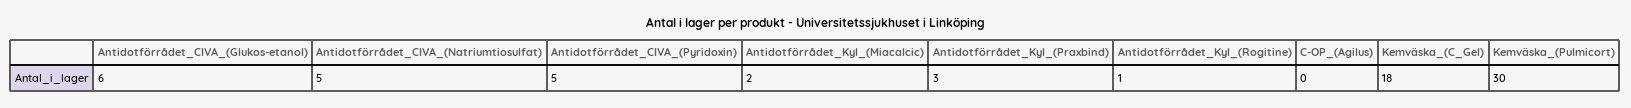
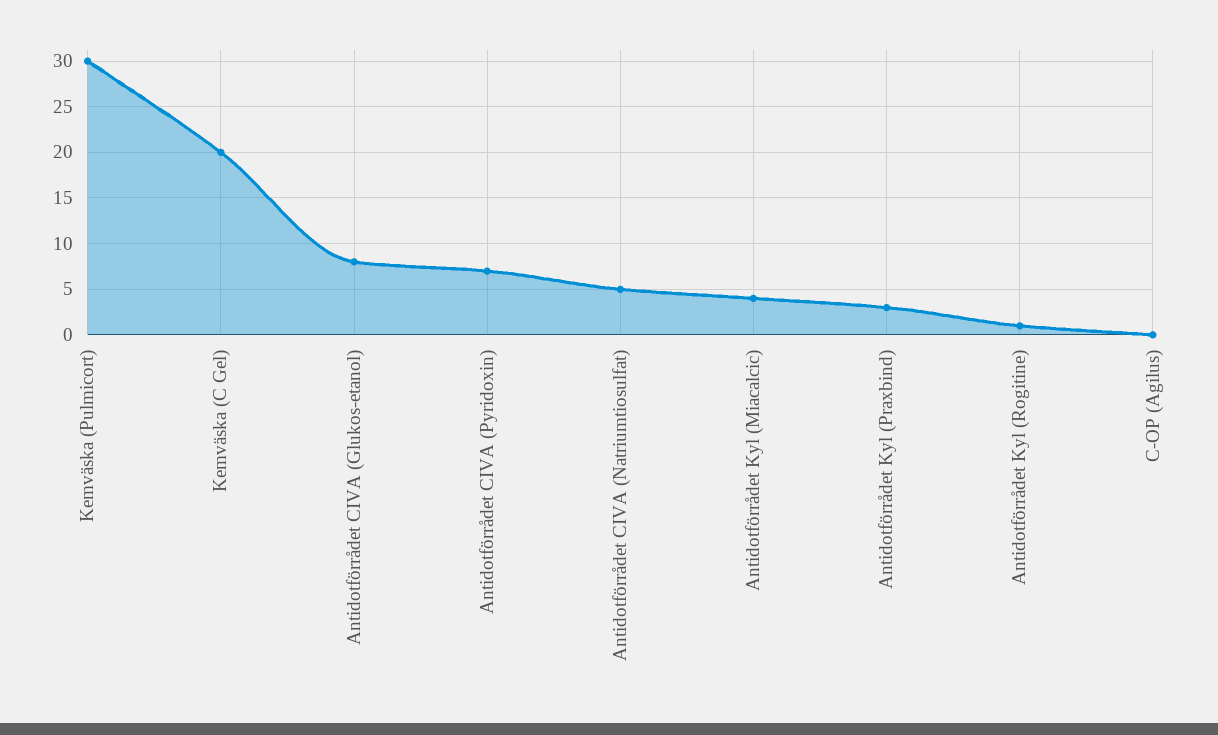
Antidotförrådet_CIVA_(Glukos-etanol): 6 -> 8
Antidotförrådet_CIVA_(Pyridoxin): 5 -> 7
Antidotförrådet_Kyl_(Miacalcic): 2 -> 4
Kemväska_(C_Gel): 18 -> 20

